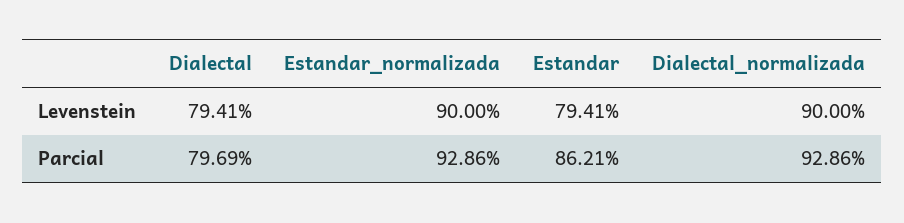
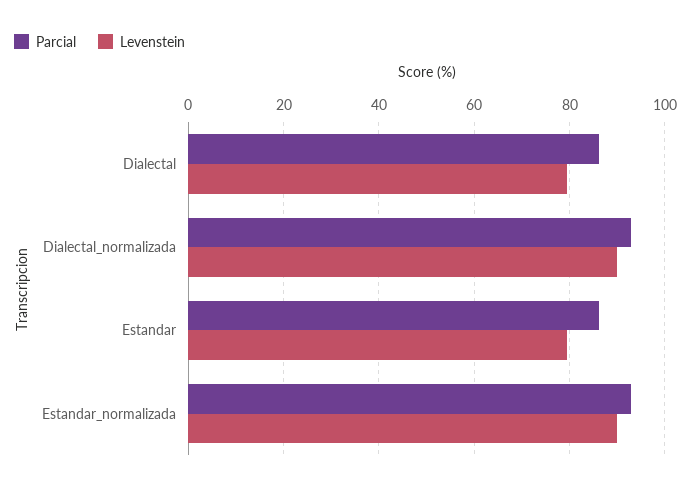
Parcial, Dialectal: 79.69 -> 86

